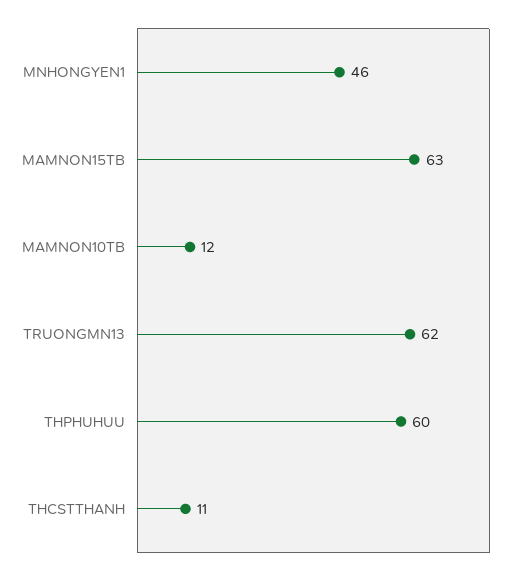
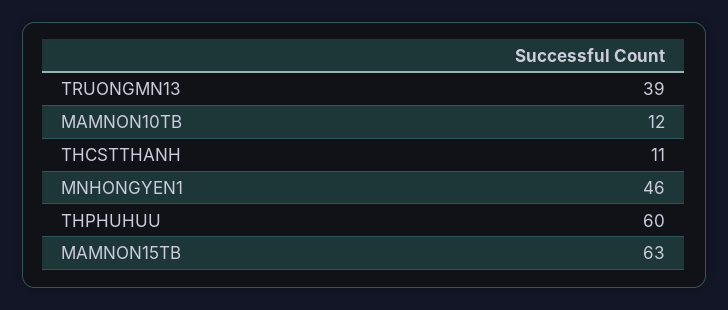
TRUONGMN13: 62 -> 39

